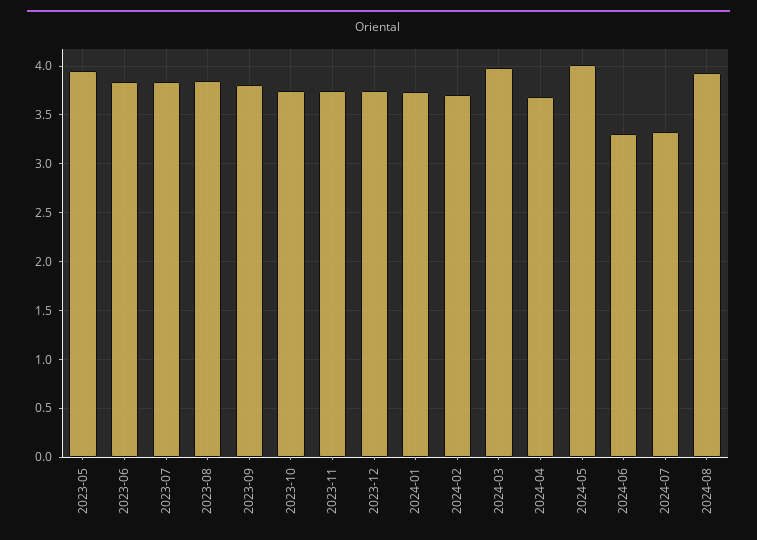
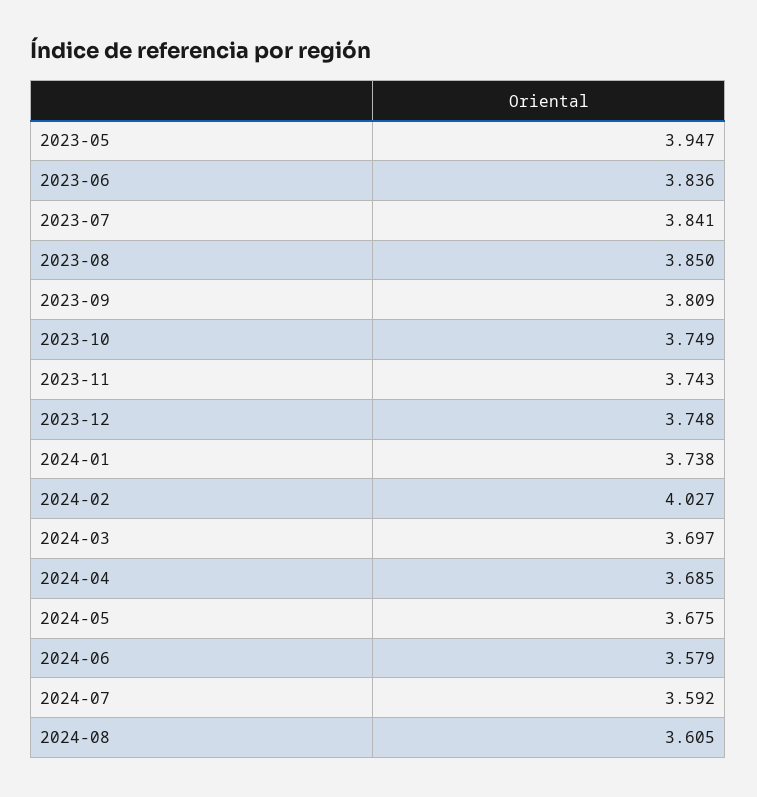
2024-02: 3.7 -> 4.027
2024-03: 4 -> 3.697
2024-05: 4 -> 3.675
2024-06: 3.3 -> 3.579
2024-07: 3.3 -> 3.592
2024-08: 3.9 -> 3.605

